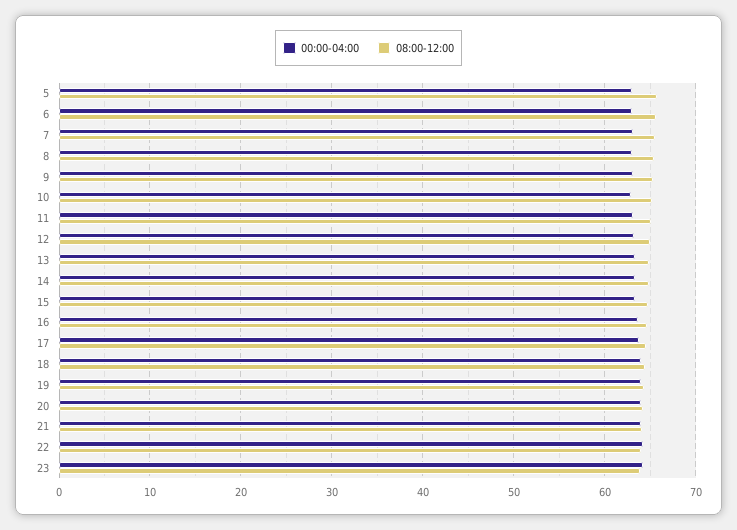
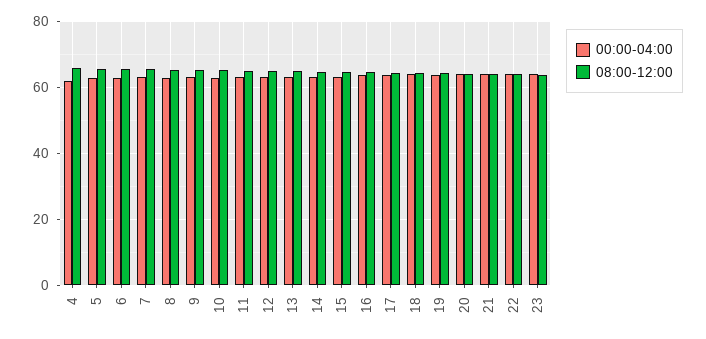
00:00-04:00, 4: none -> 62
08:00-12:00, 4: none -> 66

